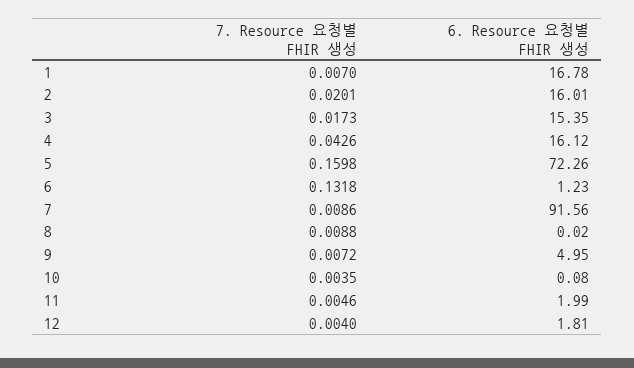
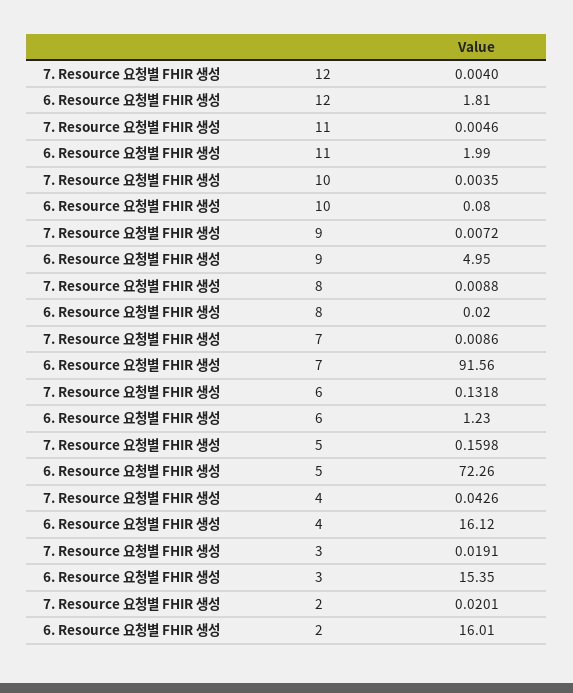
7. Resource 요청별 FHIR 생성, 1: 0.007 -> none
6. Resource 요청별 FHIR 생성, 1: 16.78 -> none
7. Resource 요청별 FHIR 생성, 3: 0.0173 -> 0.0191

